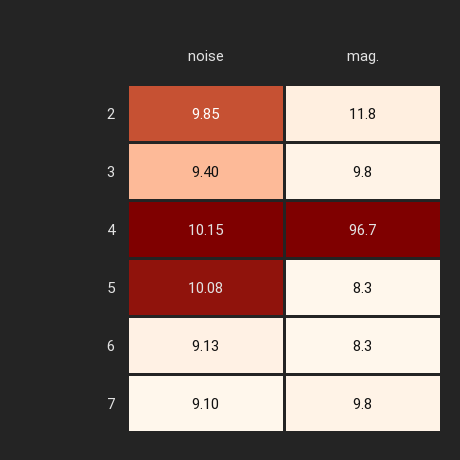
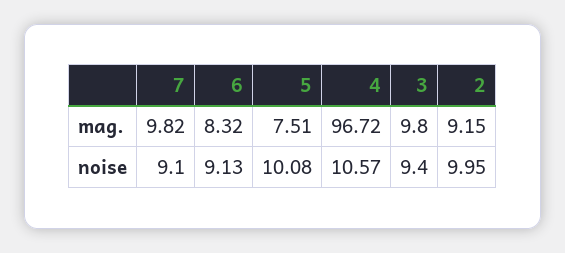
noise, 2: 9.85 -> 9.95
mag., 2: 11.8 -> 9.15
noise, 4: 10.15 -> 10.57
mag., 5: 8.3 -> 7.51

